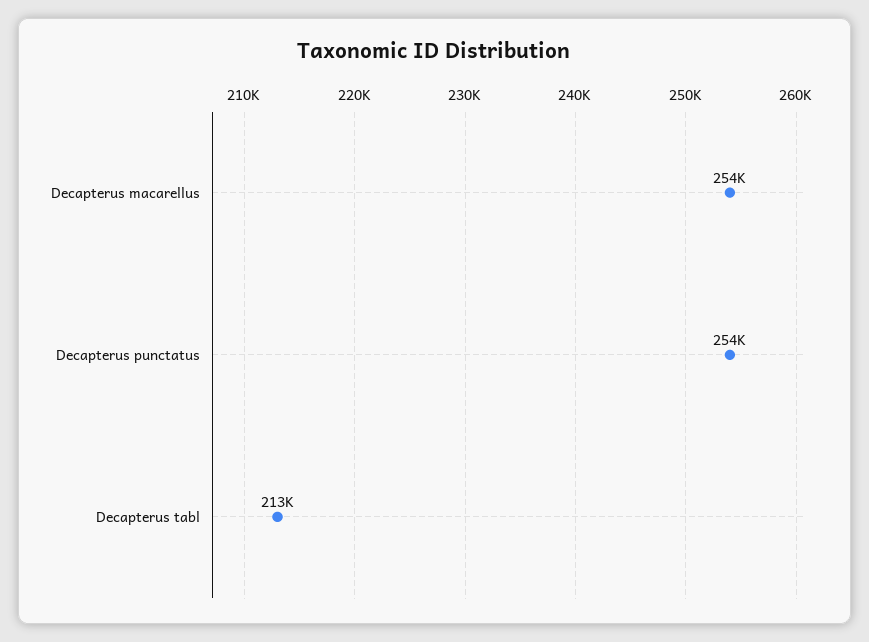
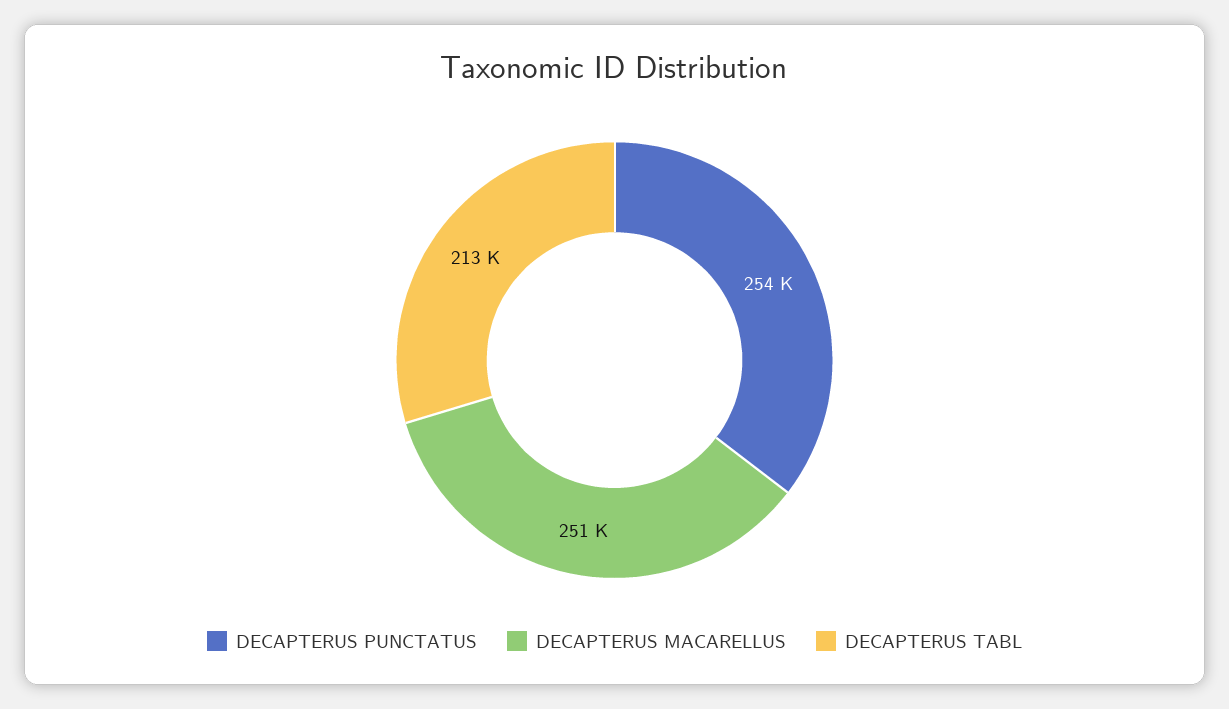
Decapterus macarellus: 254000 -> 251000

